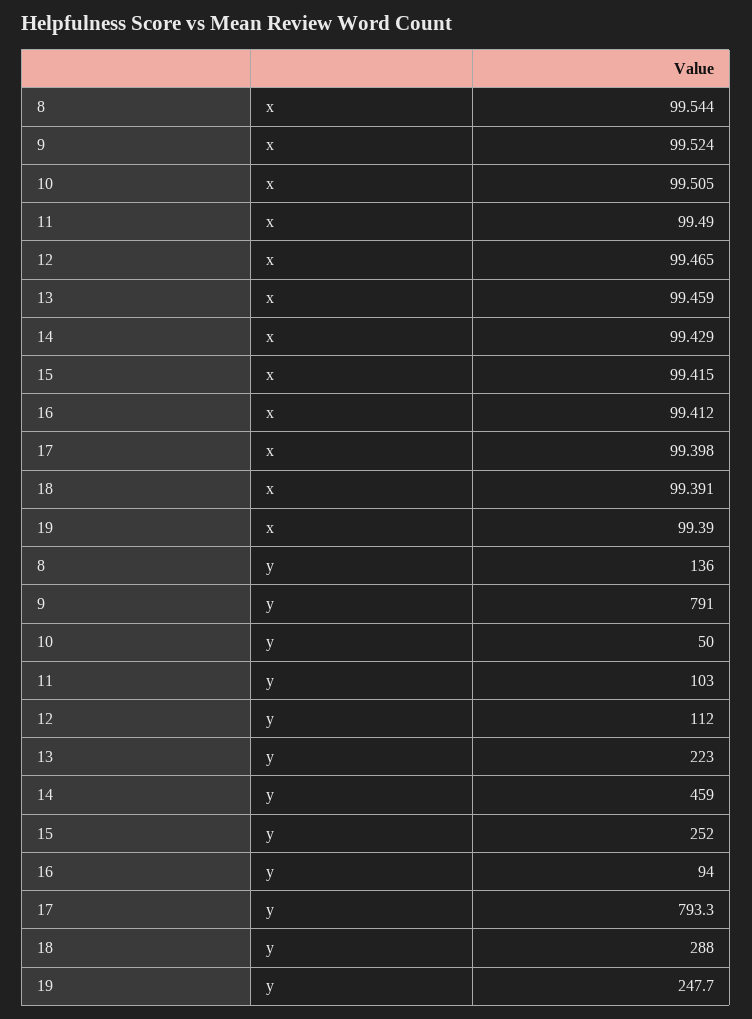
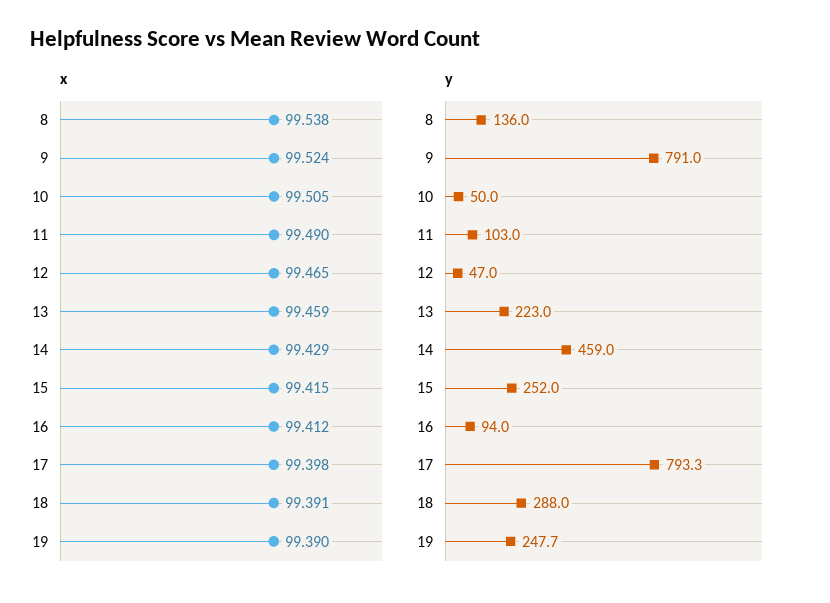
x, 8: 99.544 -> 99.538
y, 12: 112 -> 47

